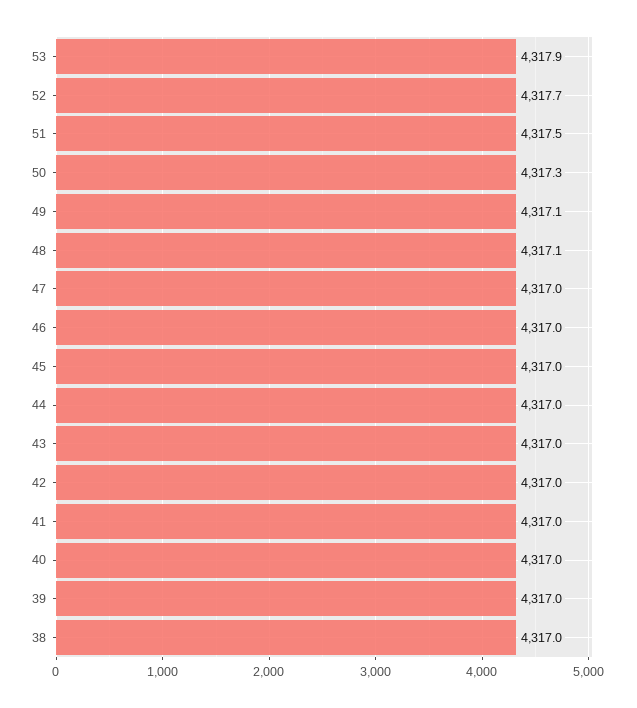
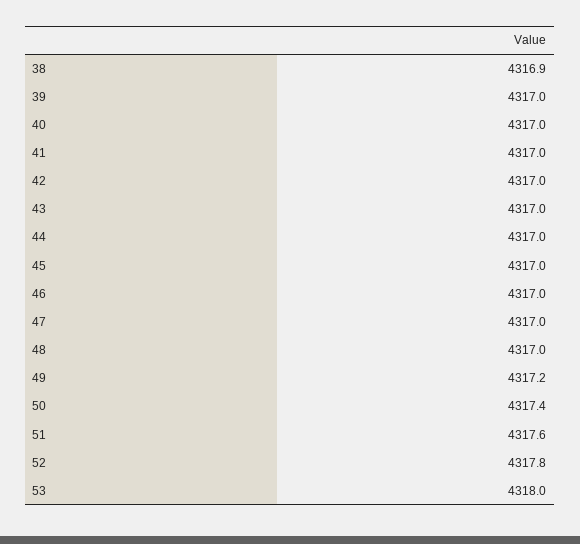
53: 4317.9 -> 4318
52: 4317.7 -> 4317.8
51: 4317.5 -> 4317.6
50: 4317.3 -> 4317.4
49: 4317.1 -> 4317.2
48: 4317.1 -> 4317
38: 4317 -> 4316.9

